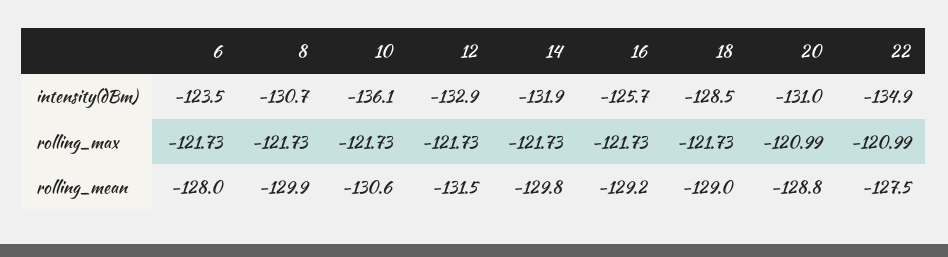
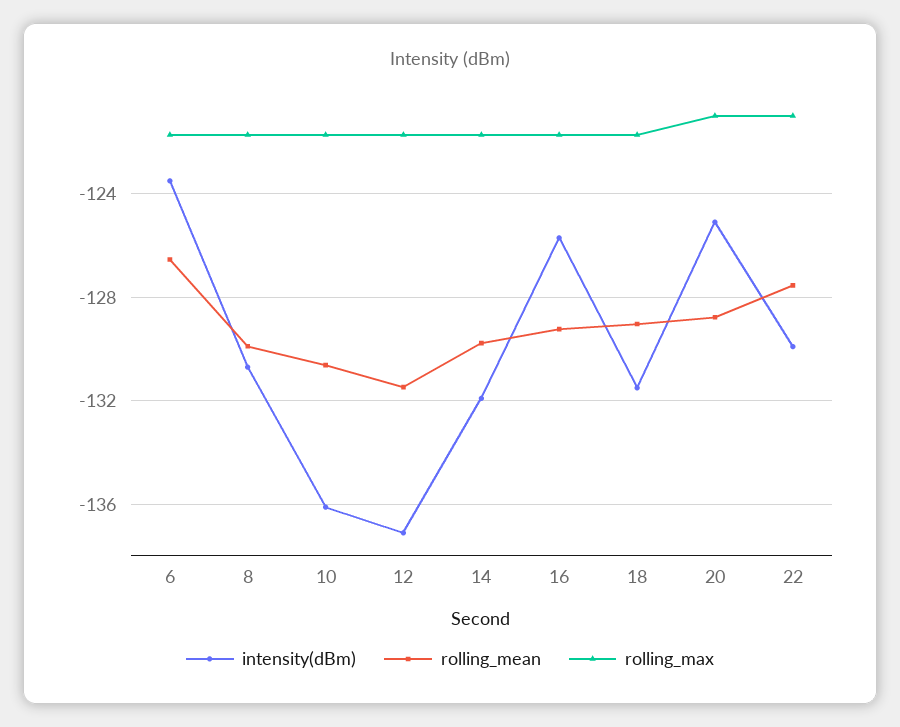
intensity(dBm), 12: -132.9 -> -137
intensity(dBm), 18: -128.5 -> -131.5
intensity(dBm), 20: -131 -> -125
intensity(dBm), 22: -134.9 -> -130
rolling_mean, 6: -128 -> -126.5

